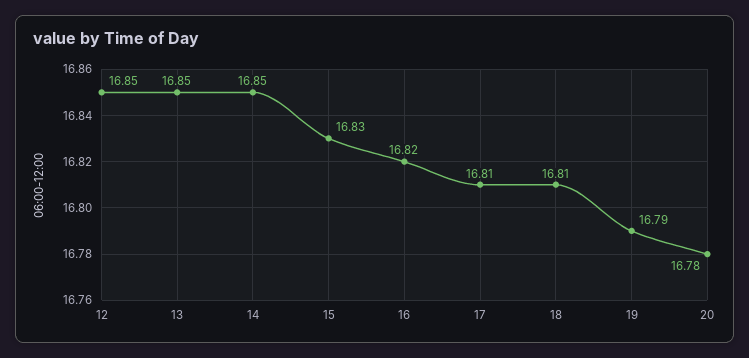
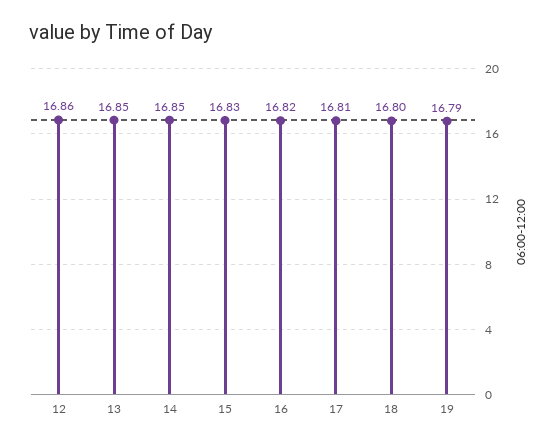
12: 16.85 -> 16.86
18: 16.81 -> 16.8
20: 16.78 -> none

